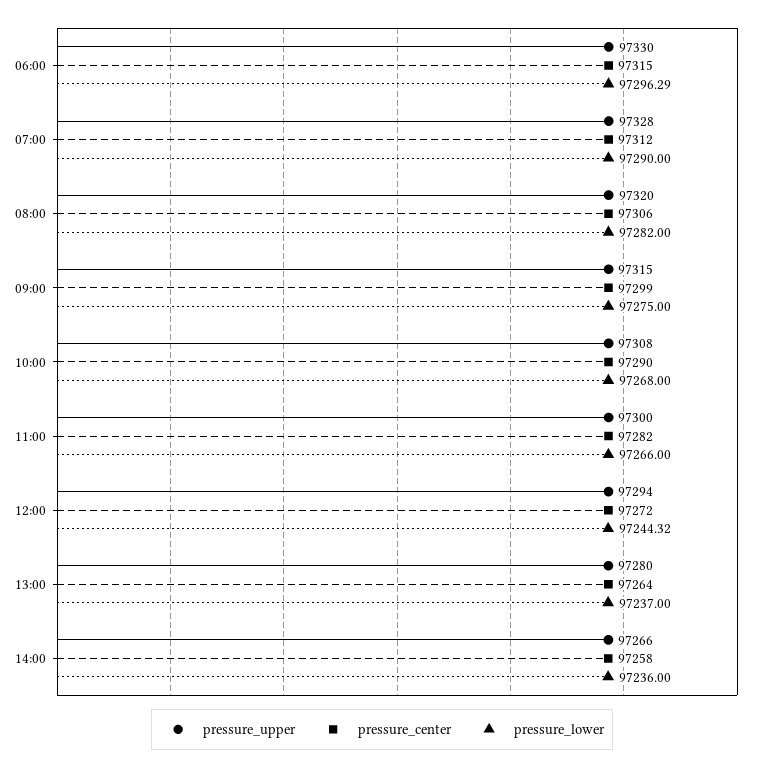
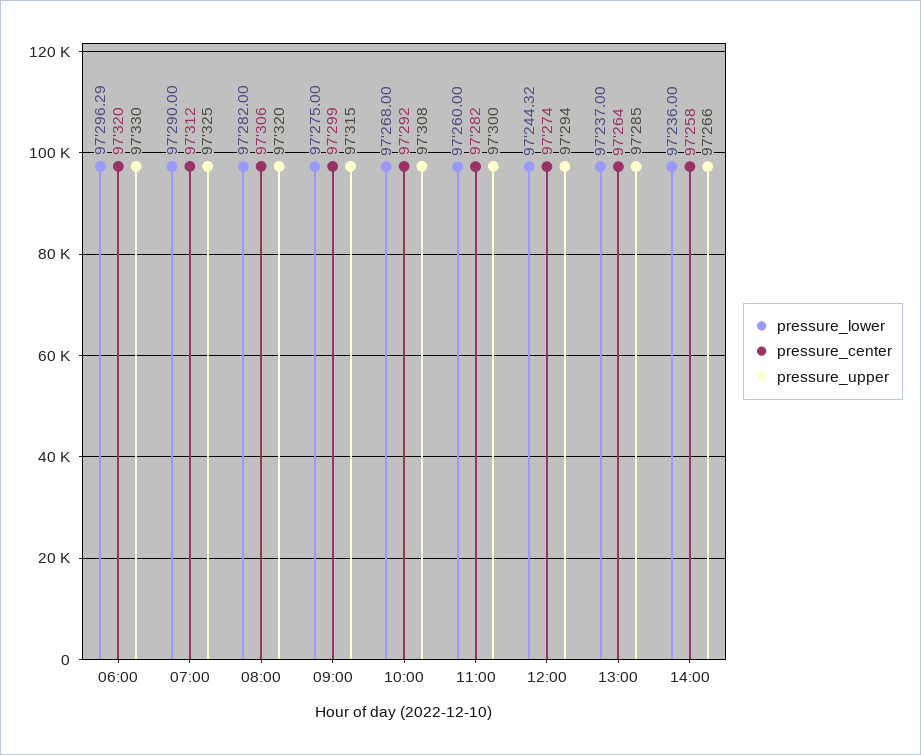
pressure_center, 06:00: 97315 -> 97320
pressure_upper, 07:00: 97328 -> 97325
pressure_center, 10:00: 97290 -> 97292
pressure_lower, 11:00: 97266 -> 97260
pressure_center, 12:00: 97272 -> 97274
pressure_upper, 13:00: 97280 -> 97285

